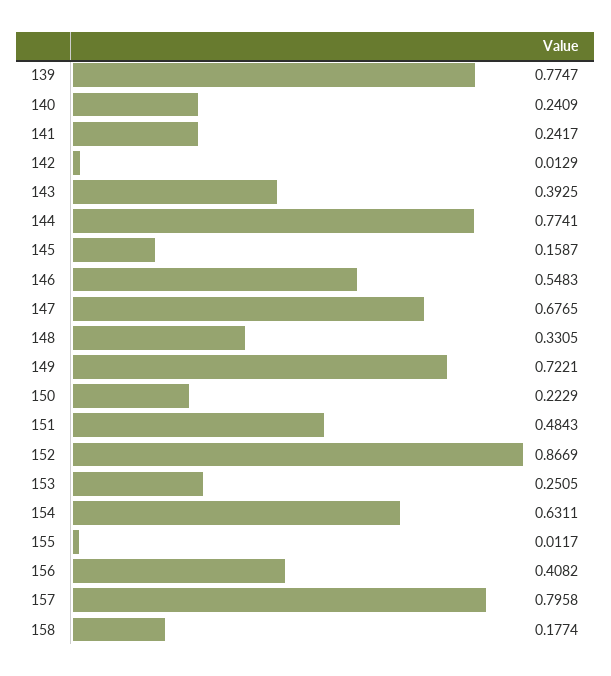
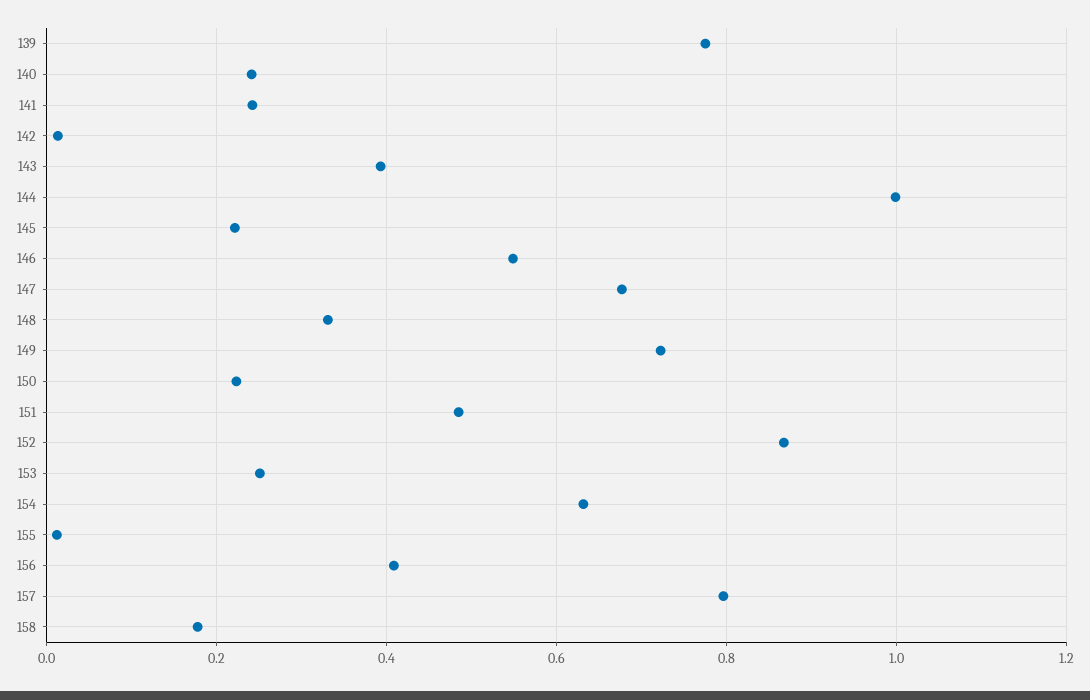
144: 0.7741 -> 1
145: 0.1587 -> 0.22

